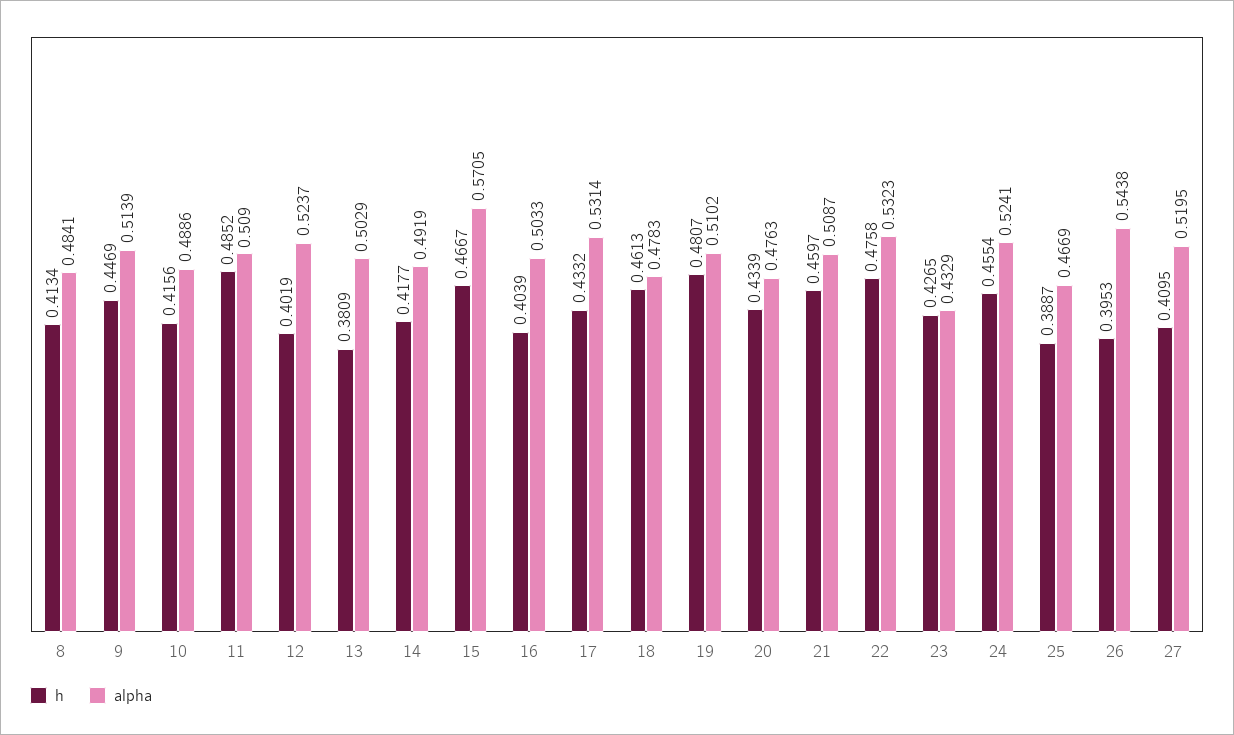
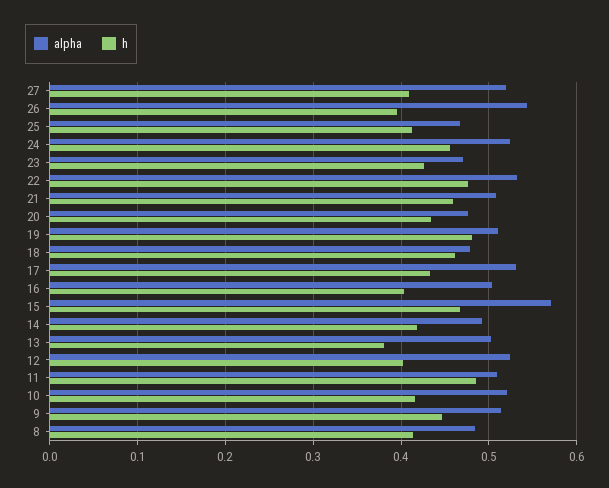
alpha, 10: 0.4886 -> 0.52
alpha, 23: 0.4329 -> 0.47
h, 25: 0.3887 -> 0.41

